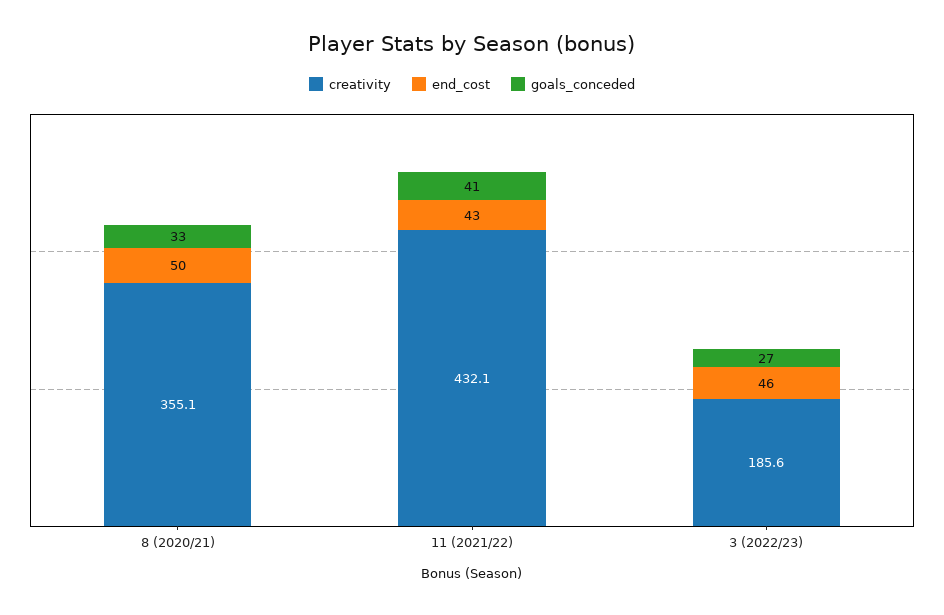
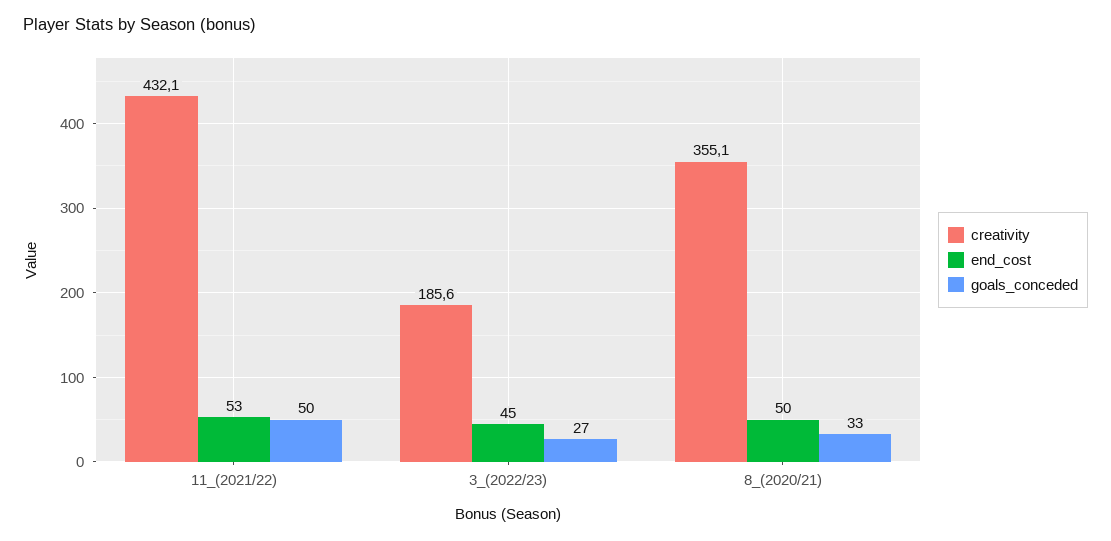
end_cost, 11 (2021/22): 43 -> 53
goals_conceded, 11 (2021/22): 41 -> 50
end_cost, 3 (2022/23): 46 -> 45

